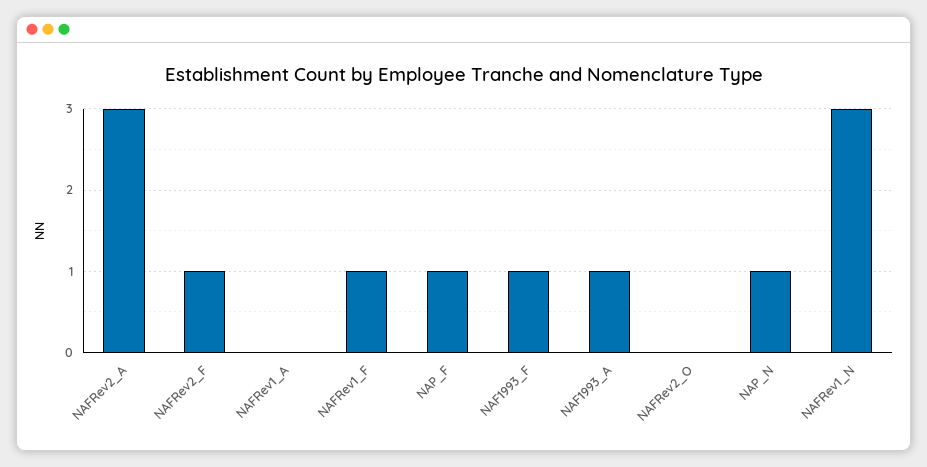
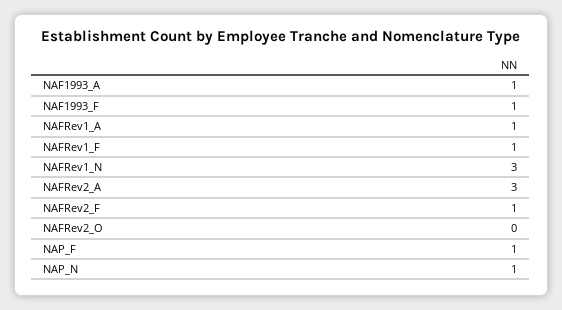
NAFRev1_A: 0 -> 1

